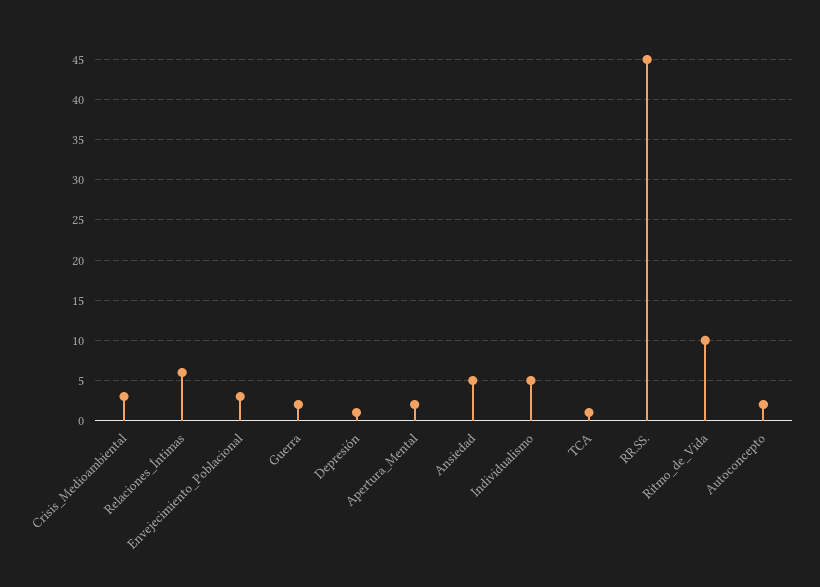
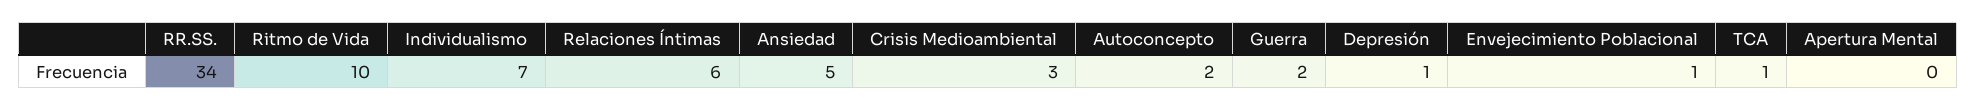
Envejecimiento_Poblacional: 3 -> 1
Apertura_Mental: 2 -> 0
Individualismo: 5 -> 7
RR.SS.: 45 -> 34

